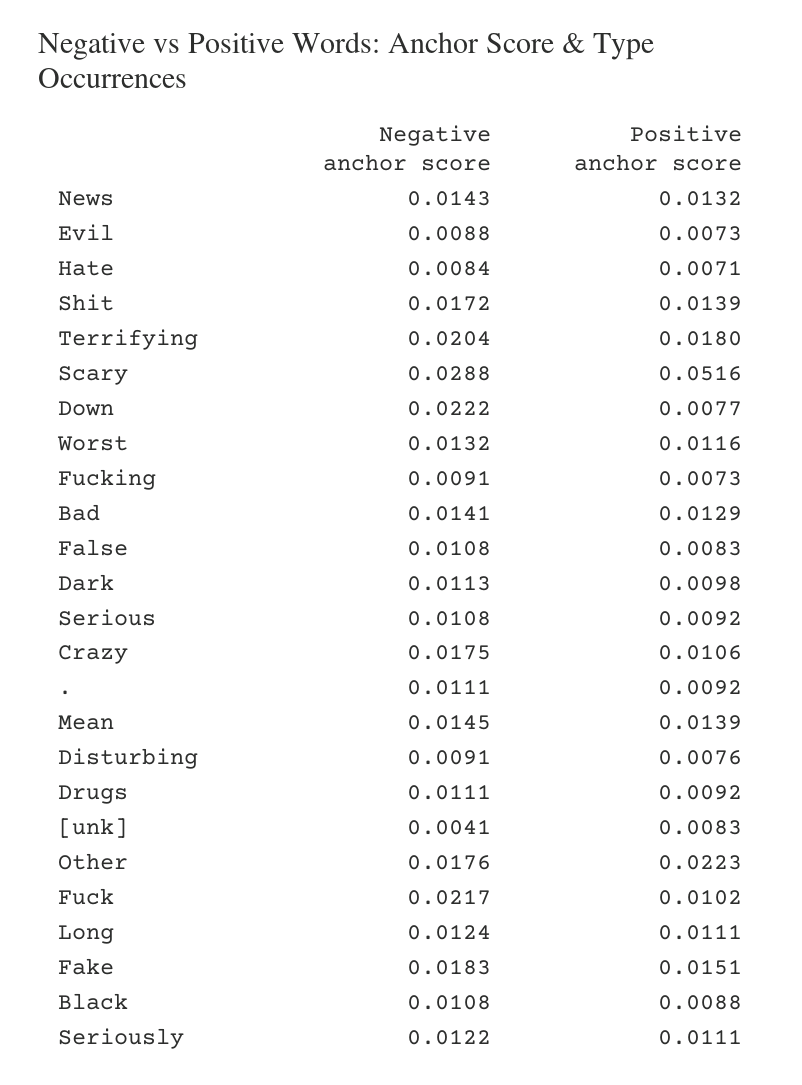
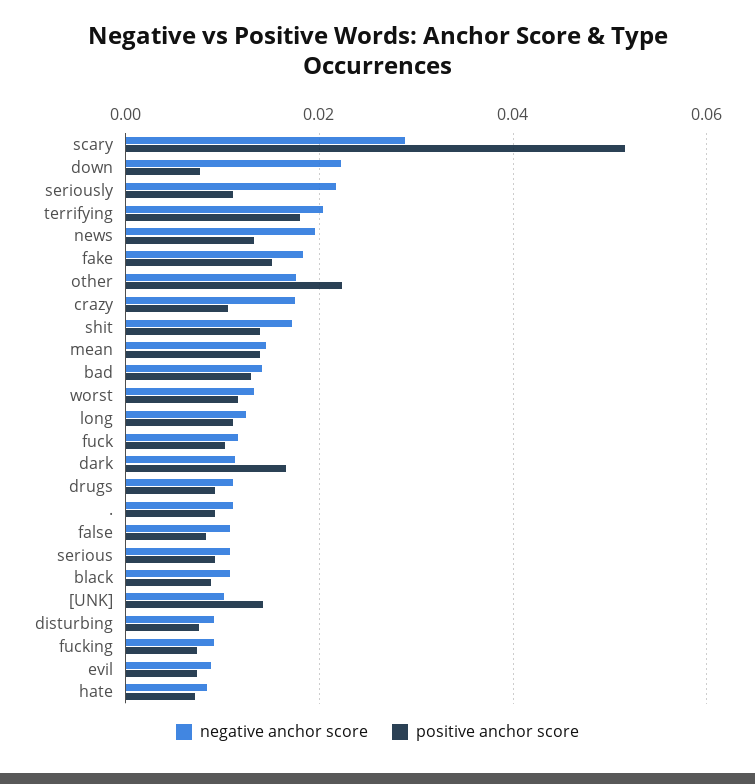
Negative anchor score, News: 0.0143 -> 0.02
Positive anchor score, Dark: 0.0098 -> 0.016
Negative anchor score, [unk]: 0.0041 -> 0.01
Positive anchor score, [unk]: 0.0083 -> 0.014
Negative anchor score, Fuck: 0.0217 -> 0.012
Negative anchor score, Seriously: 0.0122 -> 0.022

